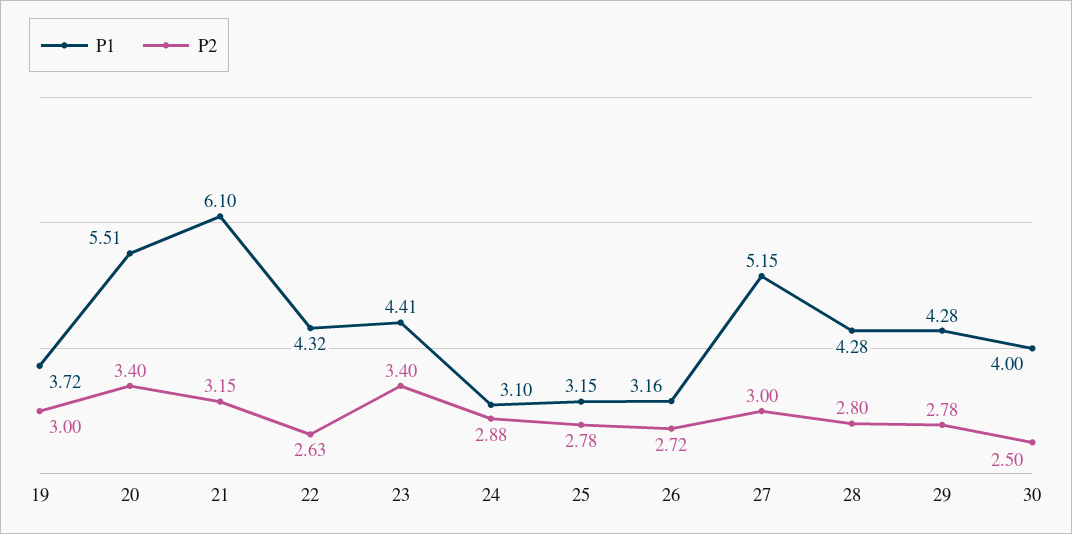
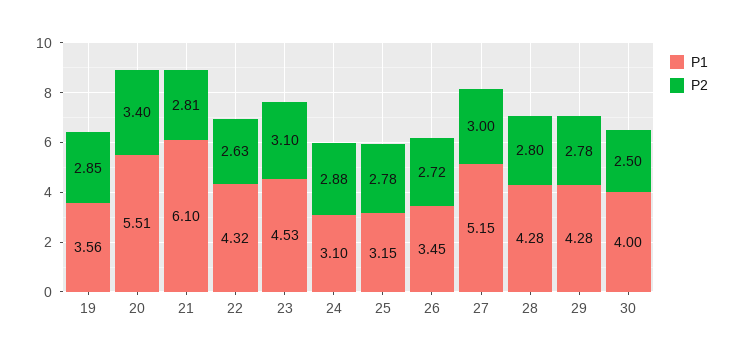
P1, 19: 3.72 -> 3.56
P2, 19: 3 -> 2.85
P2, 21: 3.15 -> 2.81
P1, 23: 4.41 -> 4.53
P2, 23: 3.4 -> 3.1
P1, 26: 3.16 -> 3.45

